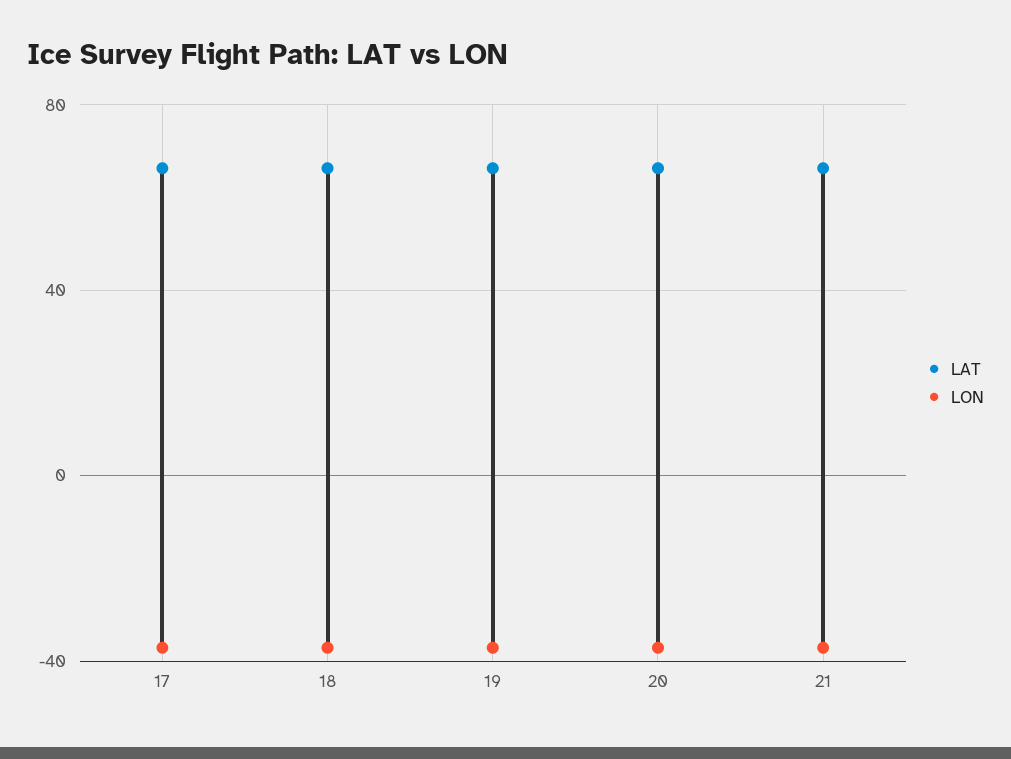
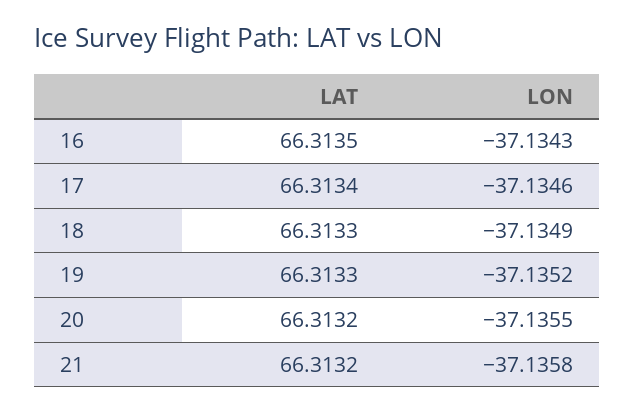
LAT, 16: none -> 66.3135
LON, 16: none -> -37.1343

